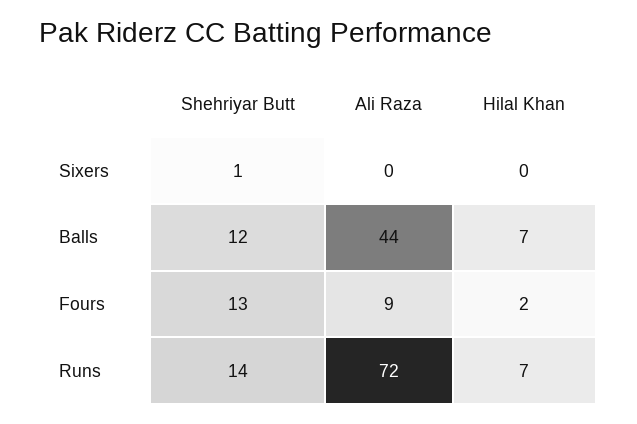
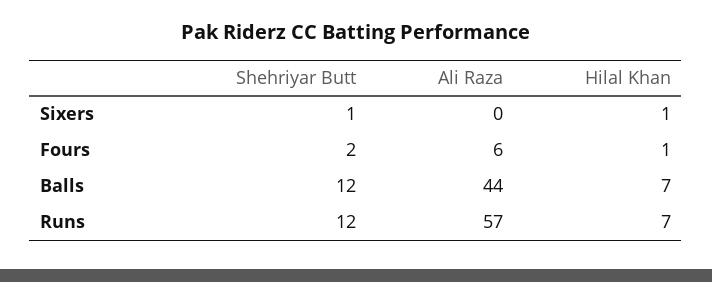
Hilal Khan, Sixers: 0 -> 1
Shehriyar Butt, Fours: 13 -> 2
Ali Raza, Fours: 9 -> 6
Hilal Khan, Fours: 2 -> 1
Shehriyar Butt, Runs: 14 -> 12
Ali Raza, Runs: 72 -> 57

